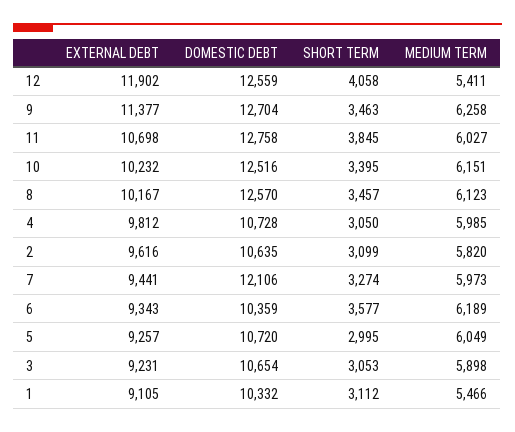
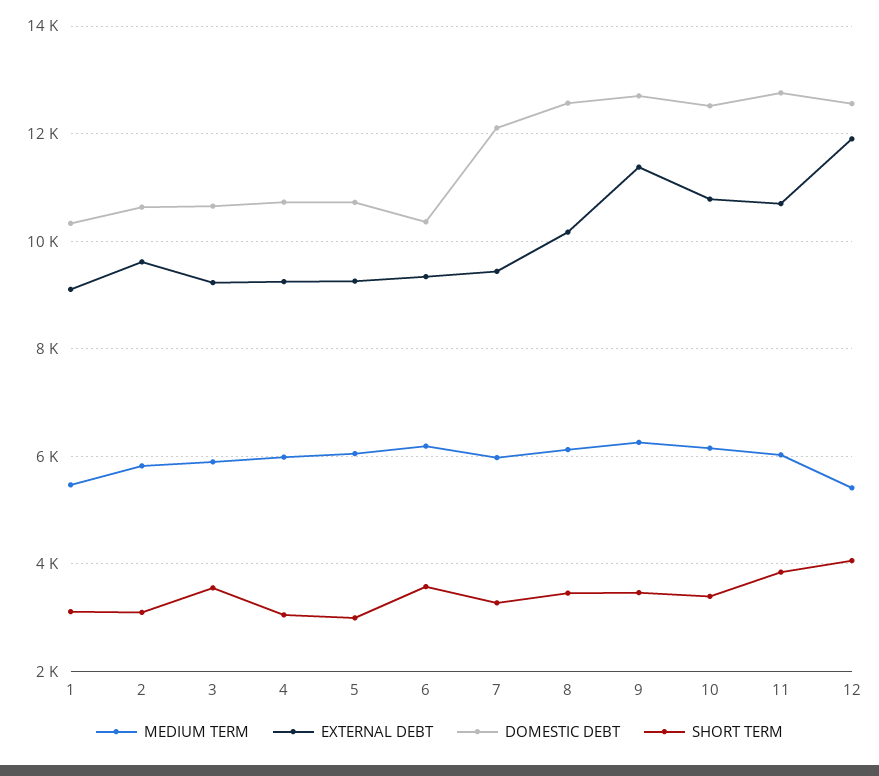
EXTERNAL DEBT, 10: 10232 -> 10800
EXTERNAL DEBT, 4: 9812 -> 9200
SHORT TERM, 3: 3053 -> 3600

